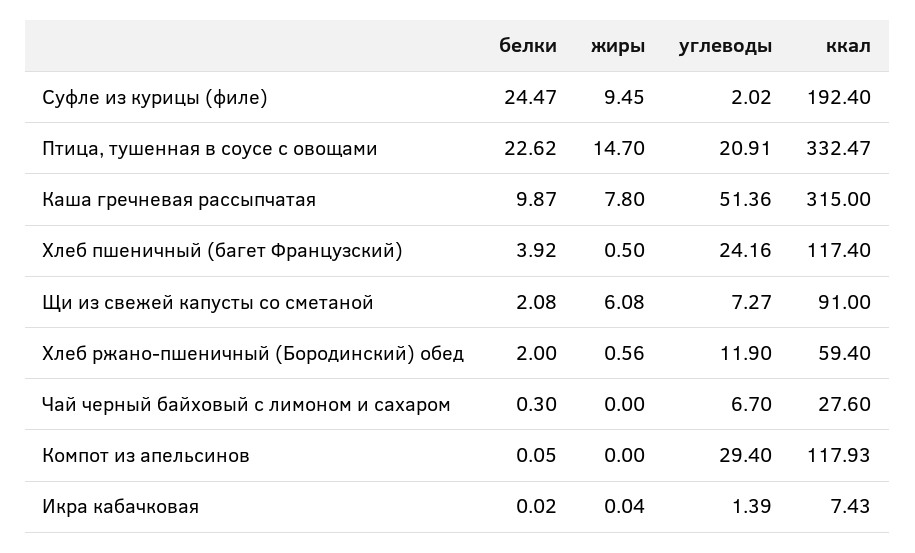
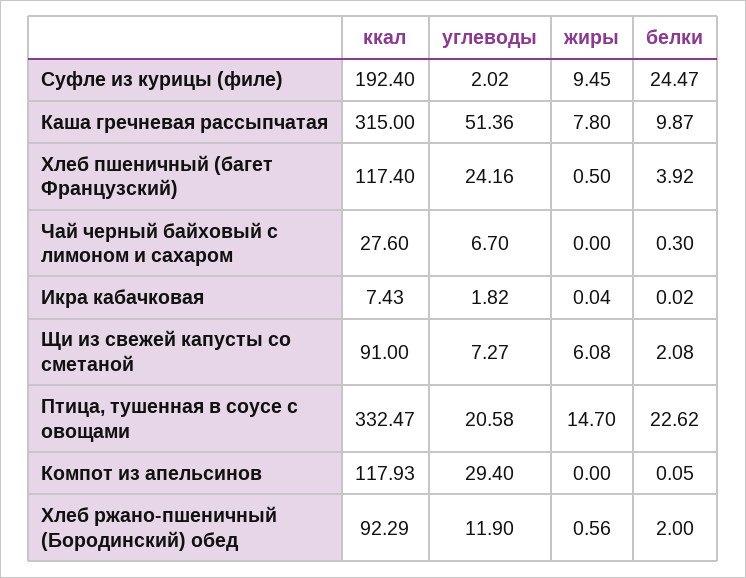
углеводы, Птица, тушенная в соусе с овощами: 20.91 -> 20.58
ккал, Хлеб ржано-пшеничный (Бородинский) обед: 59.4 -> 92.29
углеводы, Икра кабачковая: 1.39 -> 1.82

